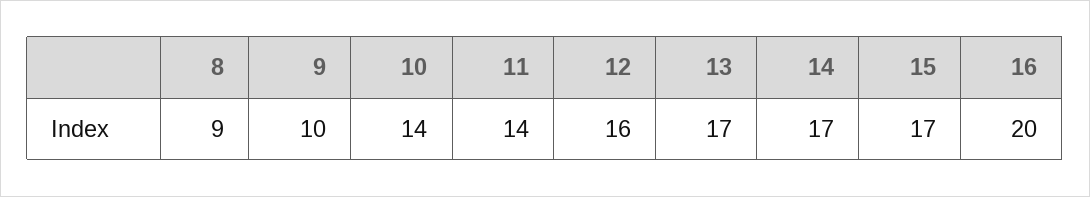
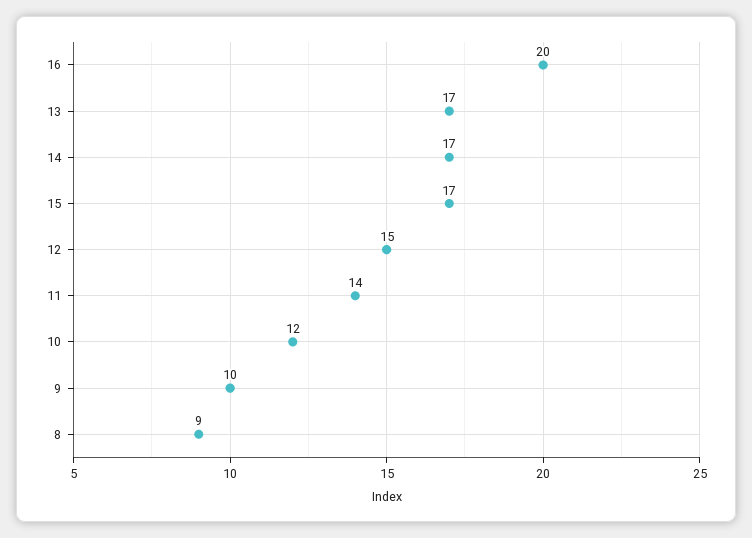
10: 14 -> 12
12: 16 -> 15

